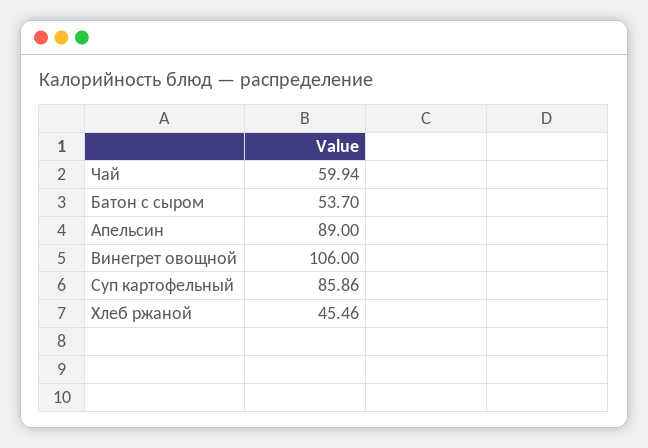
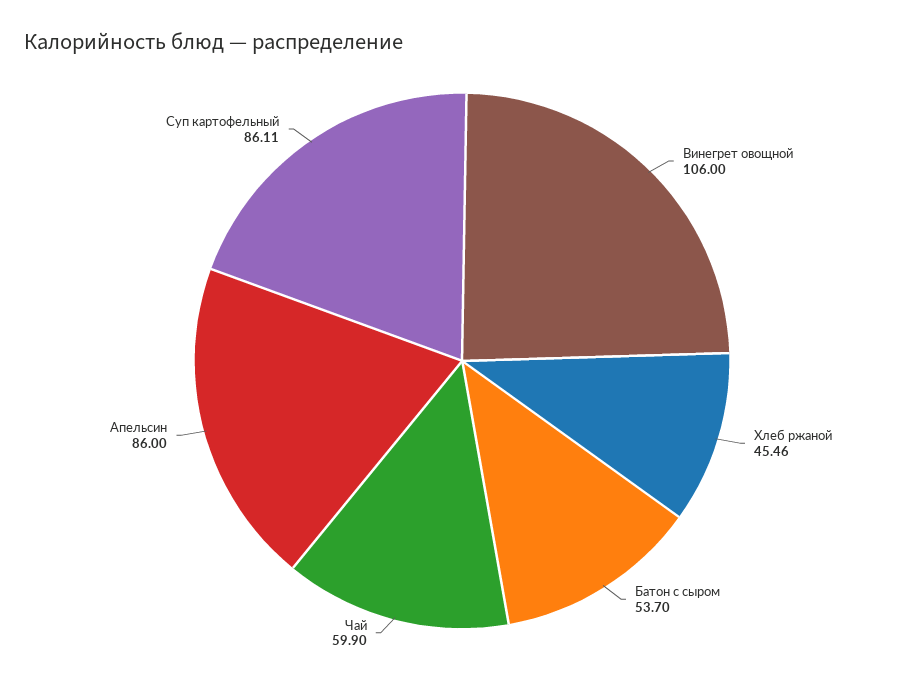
Чай: 59.94 -> 59.9
Апельсин: 89 -> 86
Суп картофельный: 85.86 -> 86.11

